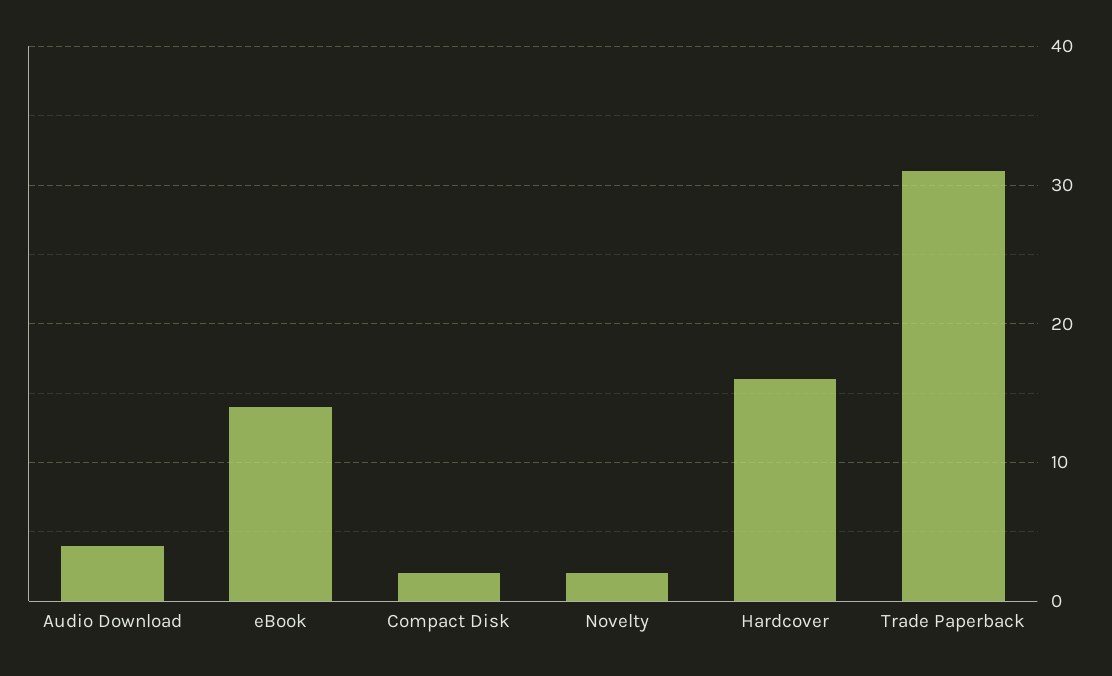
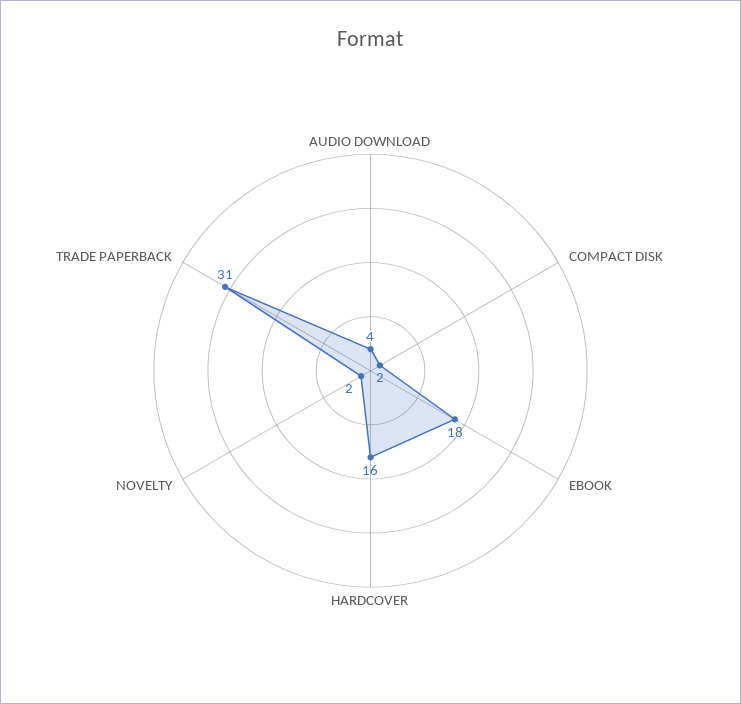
eBook: 14 -> 18

